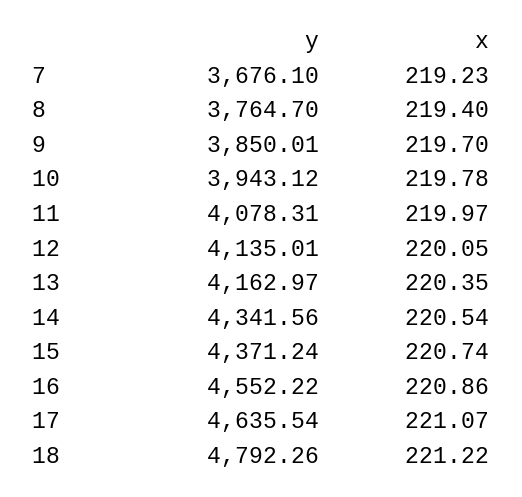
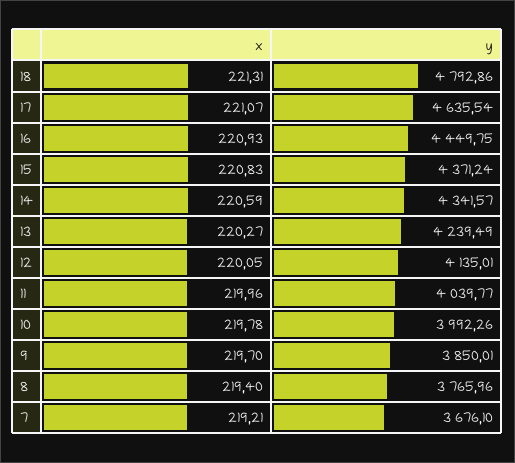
x, 7: 219.23 -> 219.21
y, 8: 3764.7 -> 3765.96
y, 10: 3943.12 -> 3992.26
y, 11: 4078.31 -> 4039.77
x, 11: 219.97 -> 219.96
y, 13: 4162.97 -> 4239.49
x, 13: 220.35 -> 220.27
y, 14: 4341.56 -> 4341.57
x, 14: 220.54 -> 220.59
x, 15: 220.74 -> 220.83
y, 16: 4552.22 -> 4449.75
x, 16: 220.86 -> 220.93
y, 18: 4792.26 -> 4792.86
x, 18: 221.22 -> 221.31

